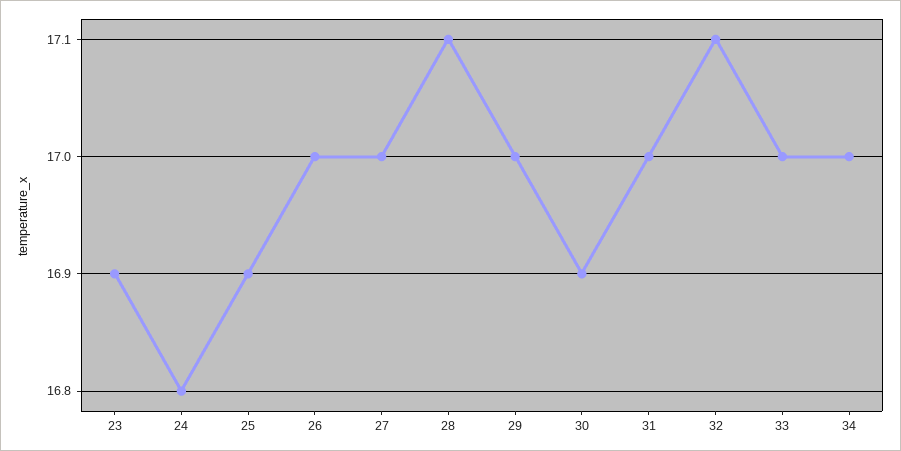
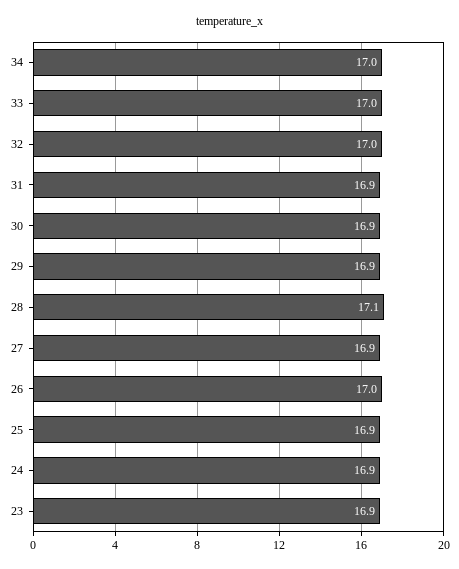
24: 16.8 -> 16.9
27: 17 -> 16.9
29: 17 -> 16.9
31: 17 -> 16.9
32: 17.1 -> 17

